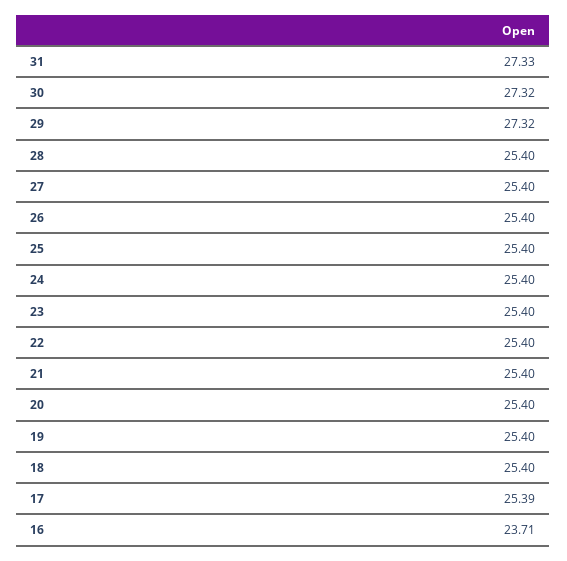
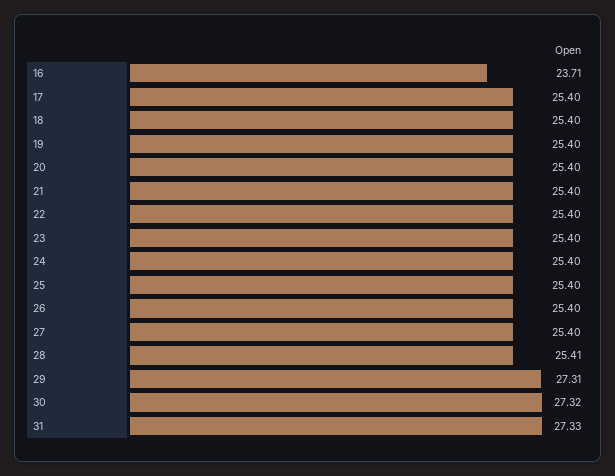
29: 27.32 -> 27.31
28: 25.4 -> 25.41
17: 25.39 -> 25.4

